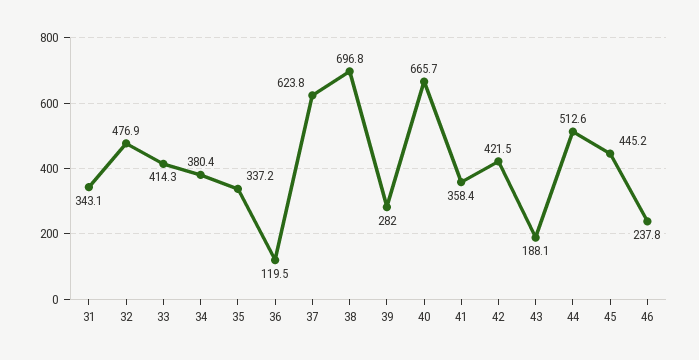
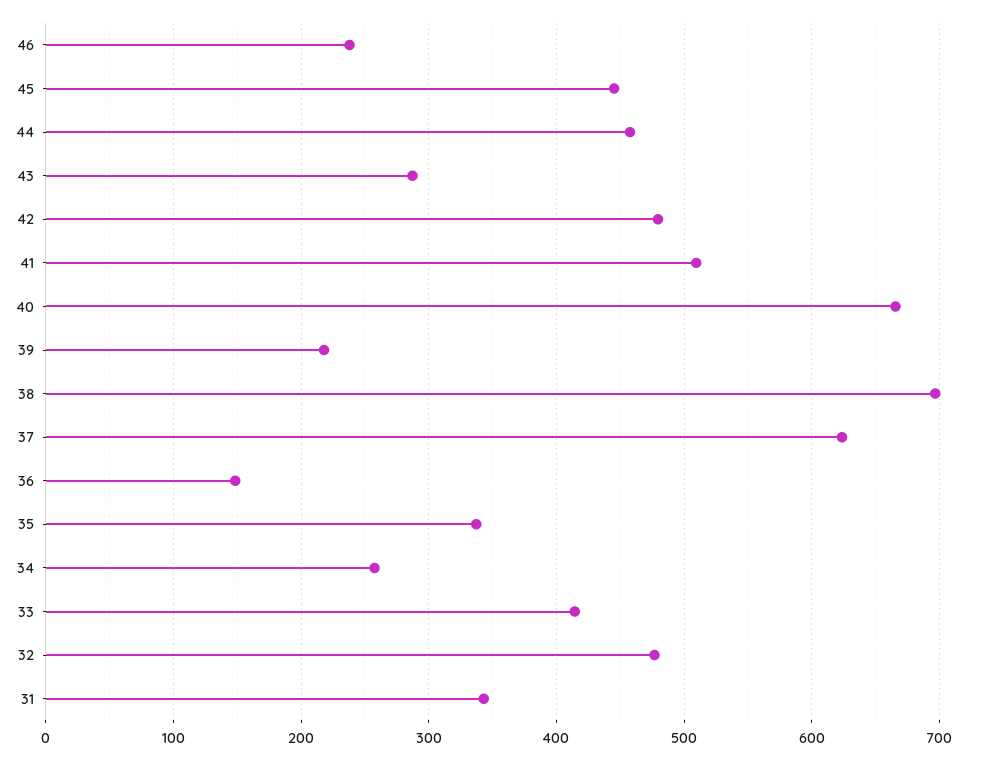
34: 380.4 -> 260
36: 119.5 -> 150
39: 282 -> 220
41: 358.4 -> 510
42: 421.5 -> 480
43: 188.1 -> 290
44: 512.6 -> 460

